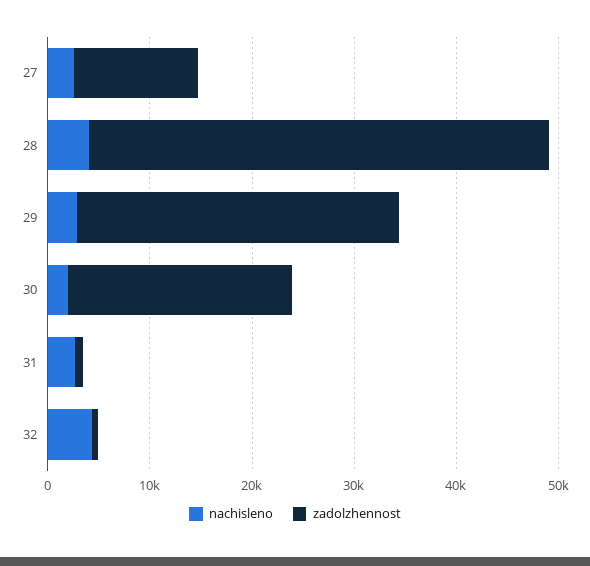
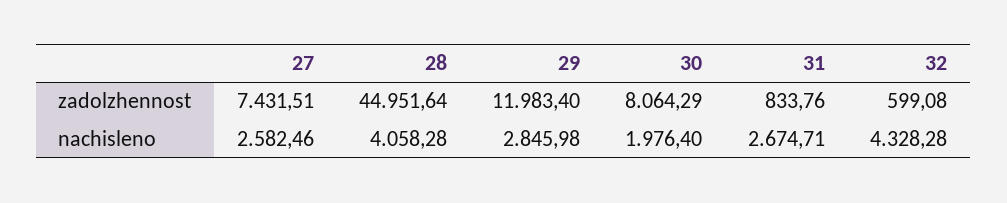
zadolzhennost, 27: 12000 -> 7431.51
zadolzhennost, 29: 32000 -> 11983.4
zadolzhennost, 30: 22000 -> 8064.29

